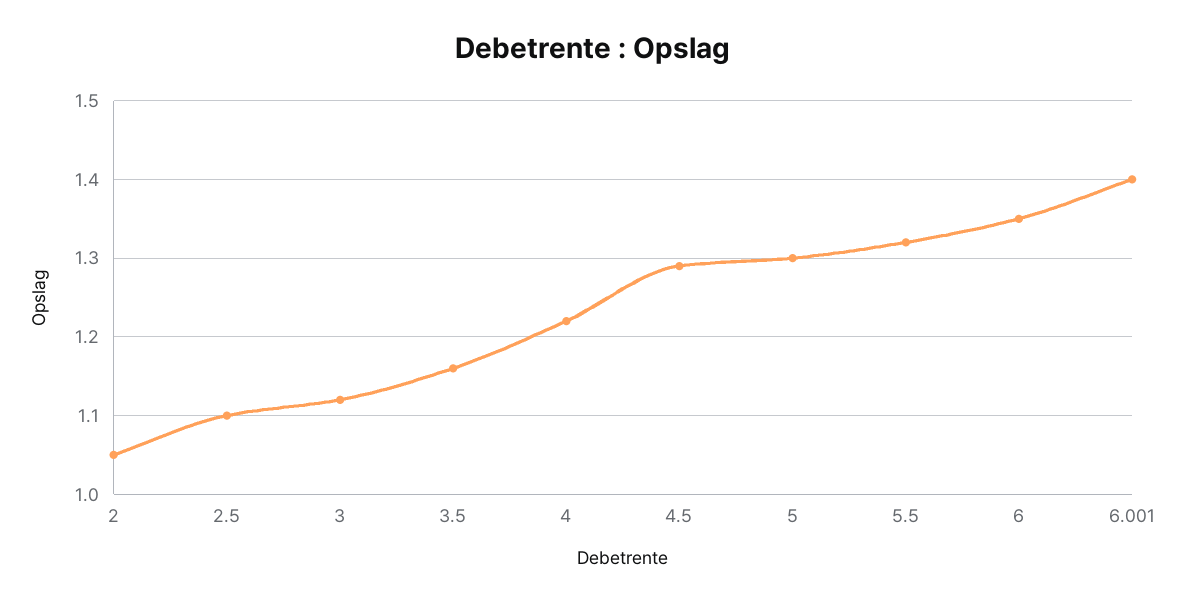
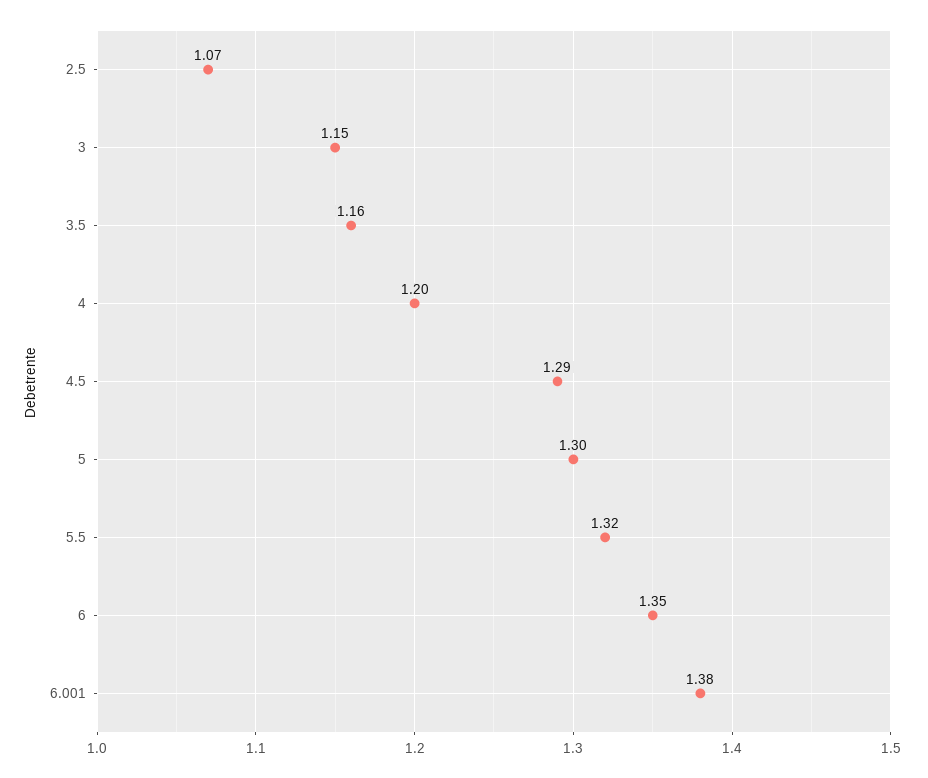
2: 1.05 -> none
2.5: 1.1 -> 1.07
3: 1.12 -> 1.15
4: 1.22 -> 1.2
6.001: 1.4 -> 1.38

